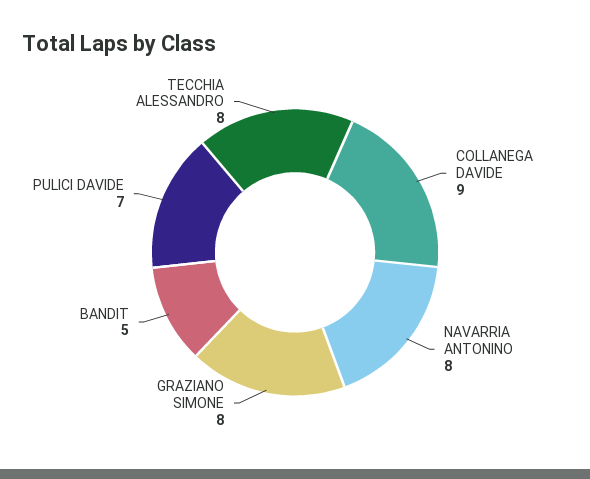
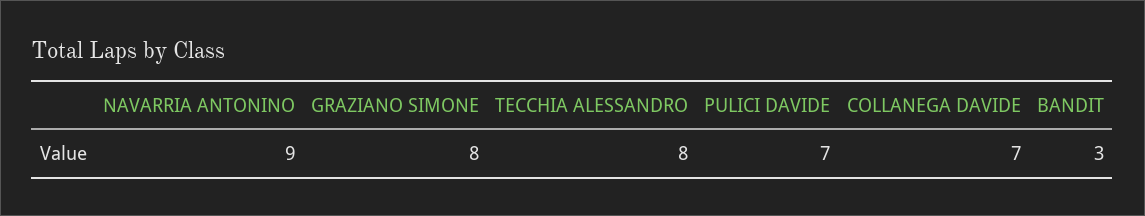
COLLANEGA DAVIDE: 9 -> 7
NAVARRIA ANTONINO: 8 -> 9
BANDIT: 5 -> 3

